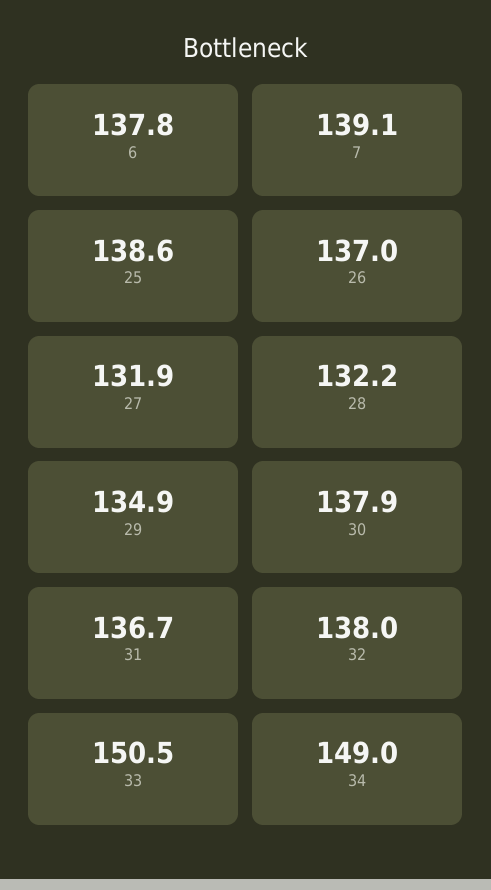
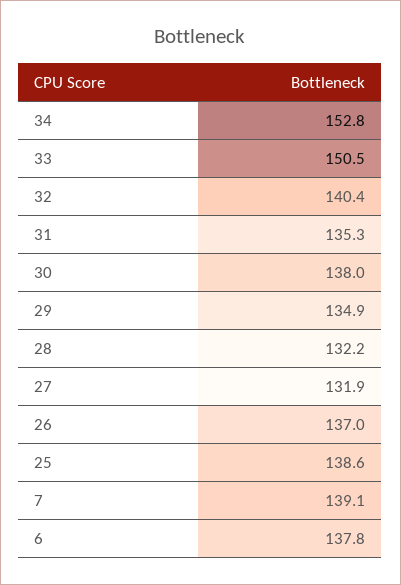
30: 137.9 -> 138
31: 136.7 -> 135.3
32: 138 -> 140.4
34: 149 -> 152.8

